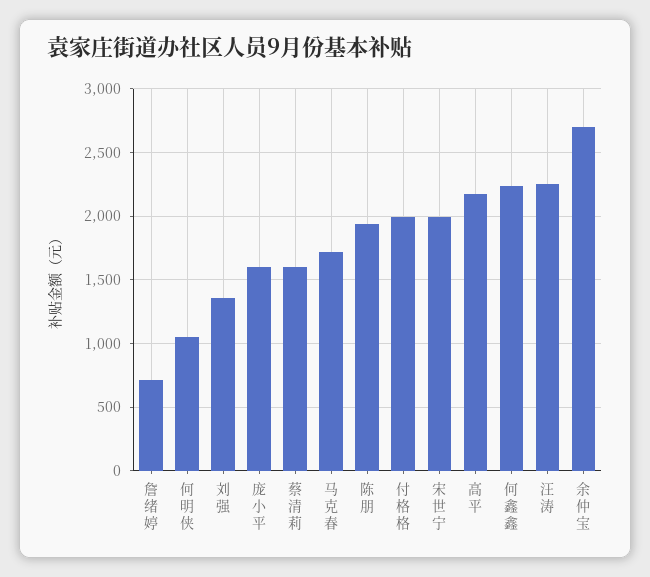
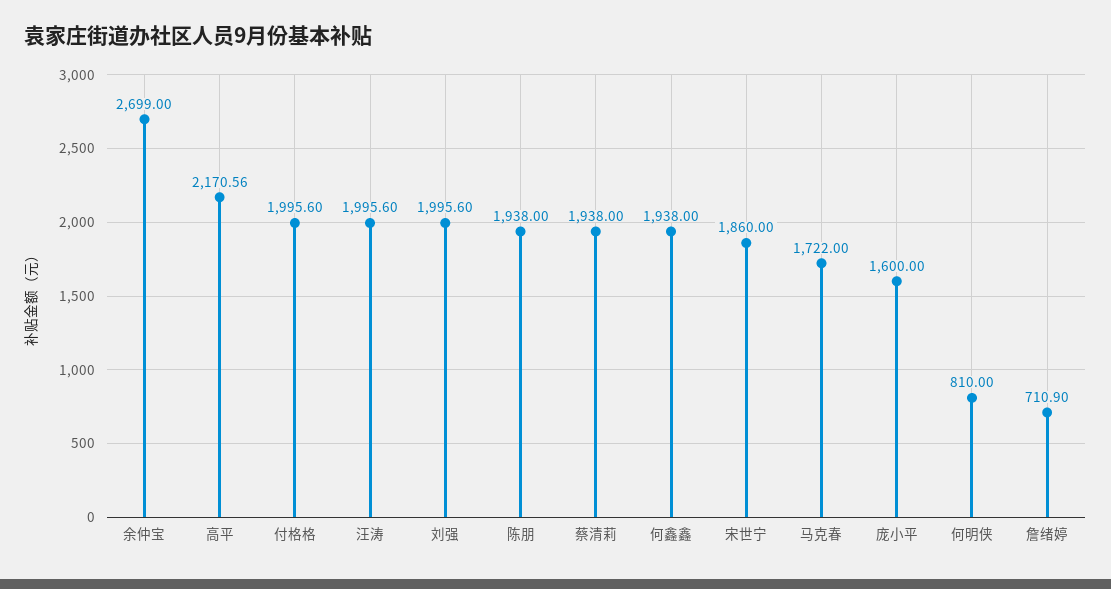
何明侠: 1050 -> 810
刘强: 1350 -> 1995.6
蔡清莉: 1600 -> 1938
宋世宁: 2000 -> 1860
何鑫鑫: 2250 -> 1938
汪涛: 2250 -> 1995.6

